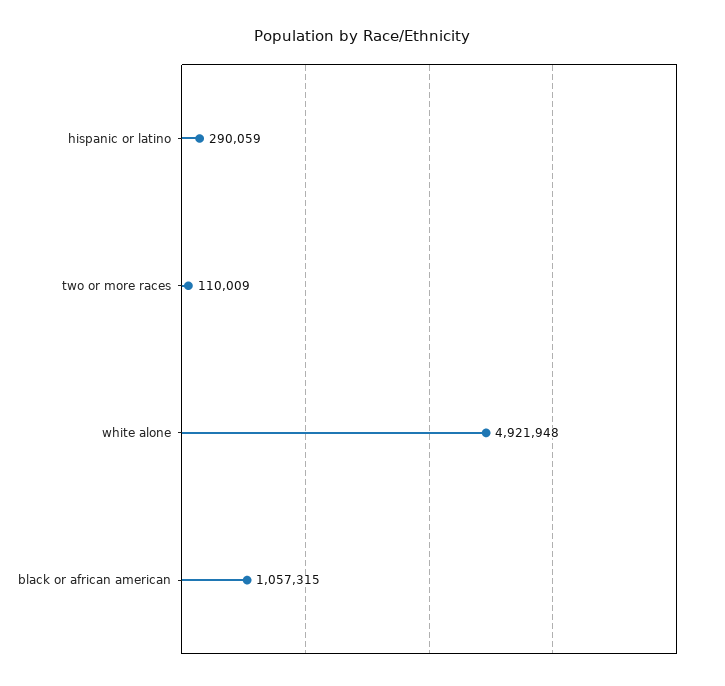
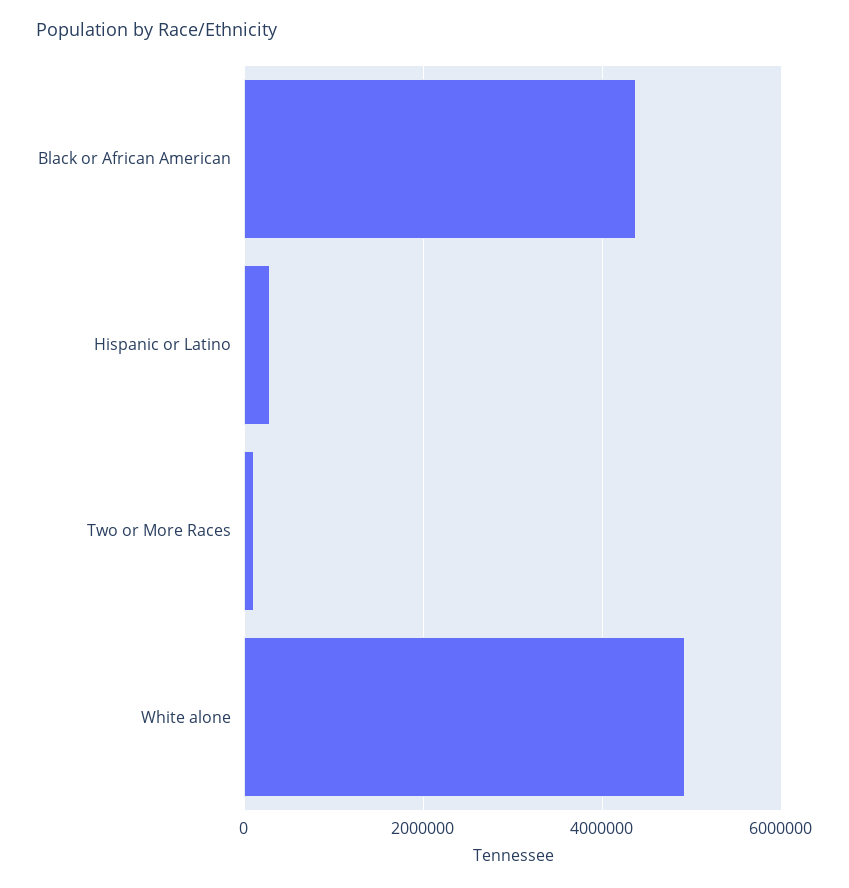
black or african american: 1057315 -> 4400000

